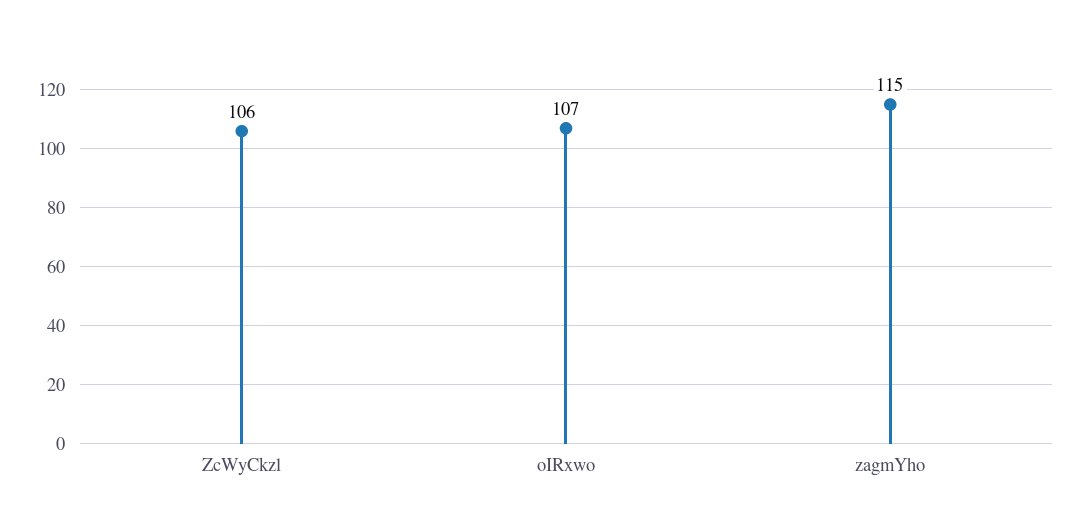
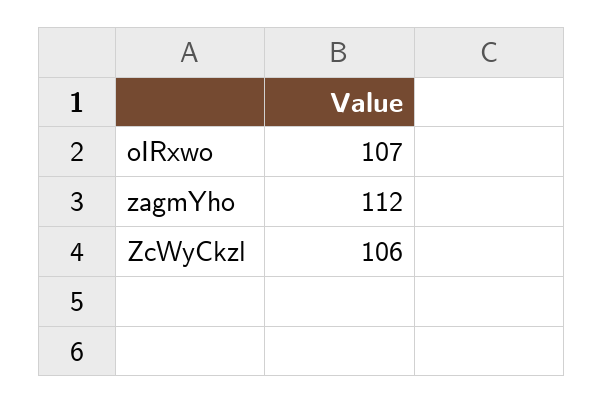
zagmYho: 115 -> 112

